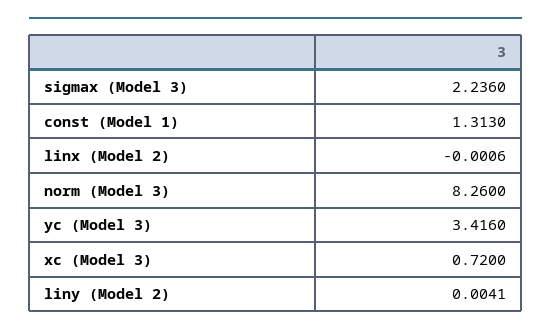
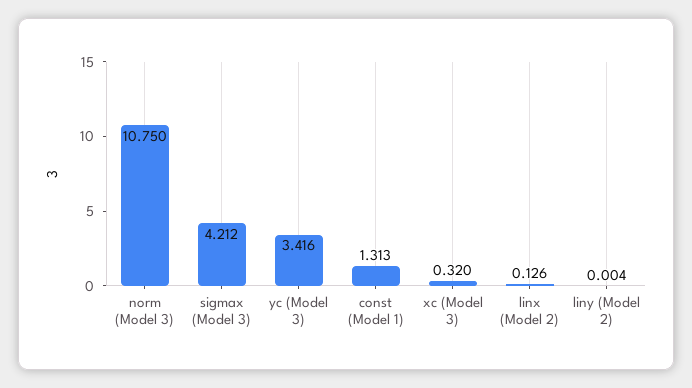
sigmax (Model 3): 2.236 -> 4.212
linx (Model 2): -0.0006 -> 0.126
norm (Model 3): 8.26 -> 10.75
xc (Model 3): 0.72 -> 0.32

